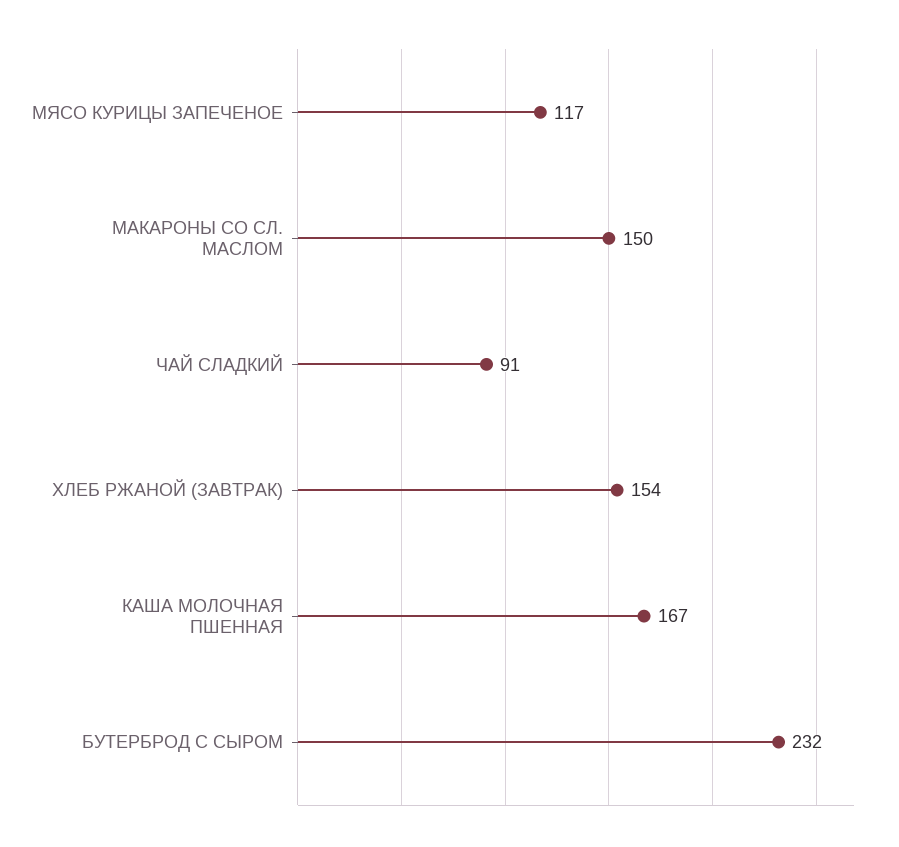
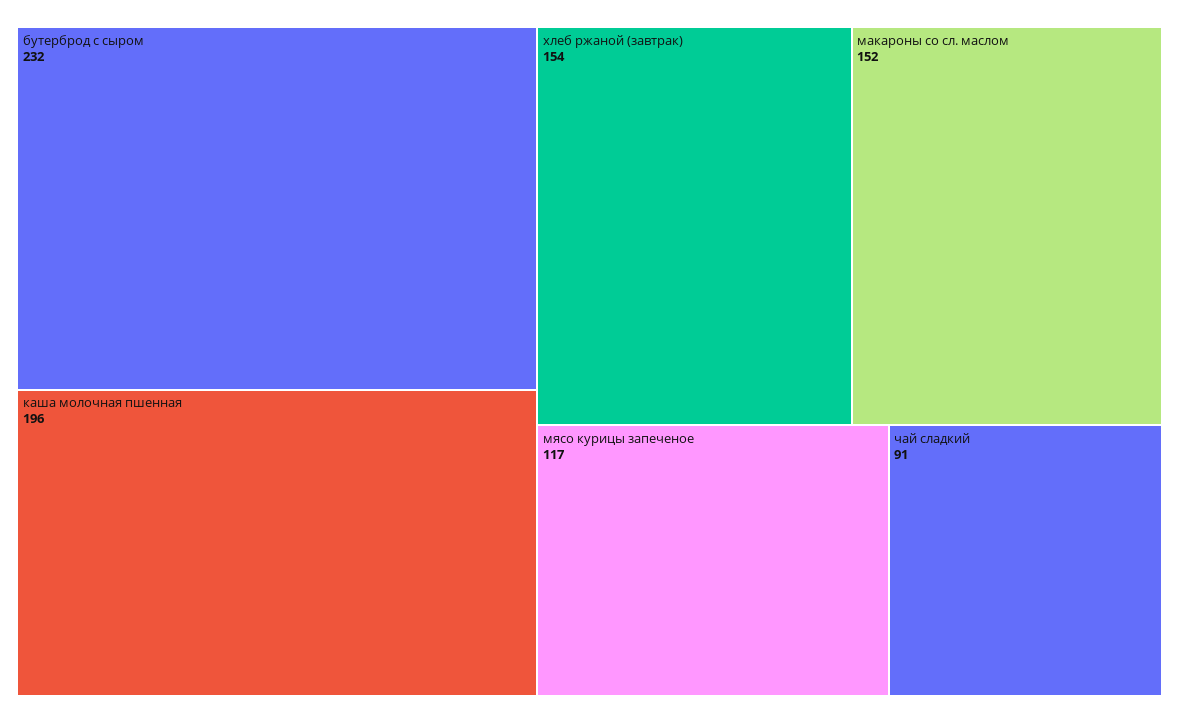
МАКАРОНЫ СО СЛ. МАСЛОМ: 150 -> 152
КАША МОЛОЧНАЯ ПШЕННАЯ: 167 -> 196

